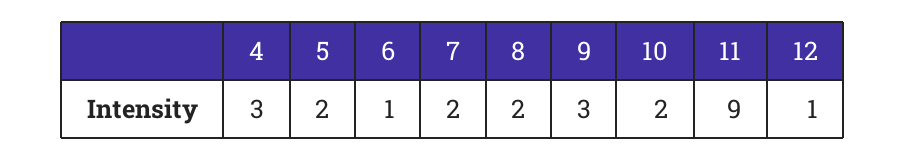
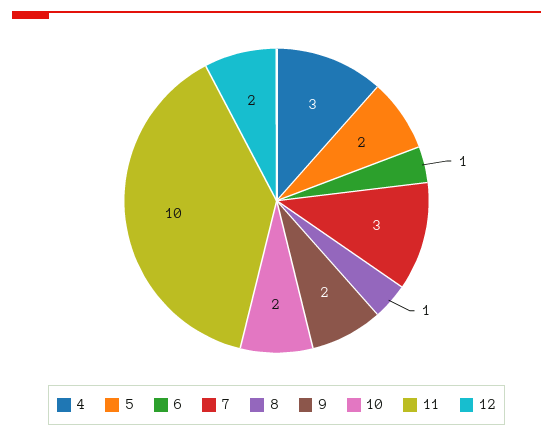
7: 2 -> 3
8: 2 -> 1
9: 3 -> 2
11: 9 -> 10
12: 1 -> 2

